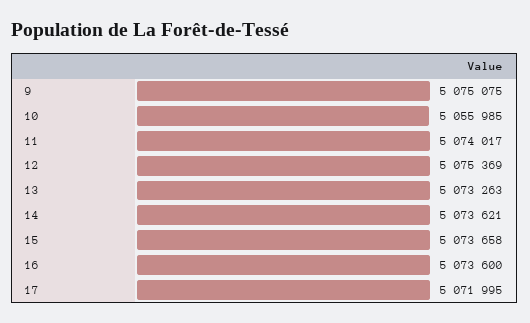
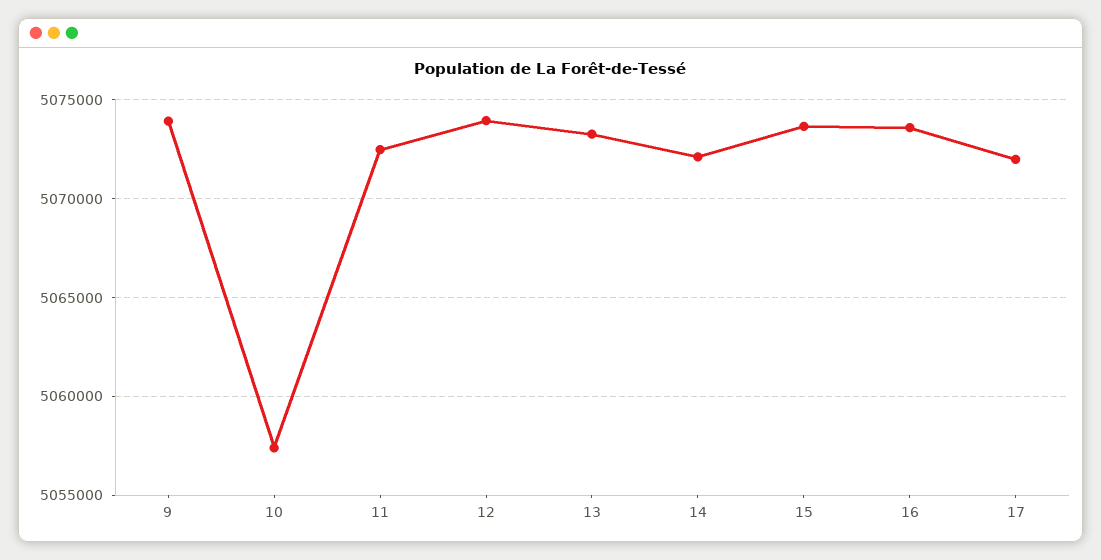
9: 5075075 -> 5074000
10: 5055985 -> 5057500
11: 5074017 -> 5072500
12: 5075369 -> 5074000
14: 5073621 -> 5072000

